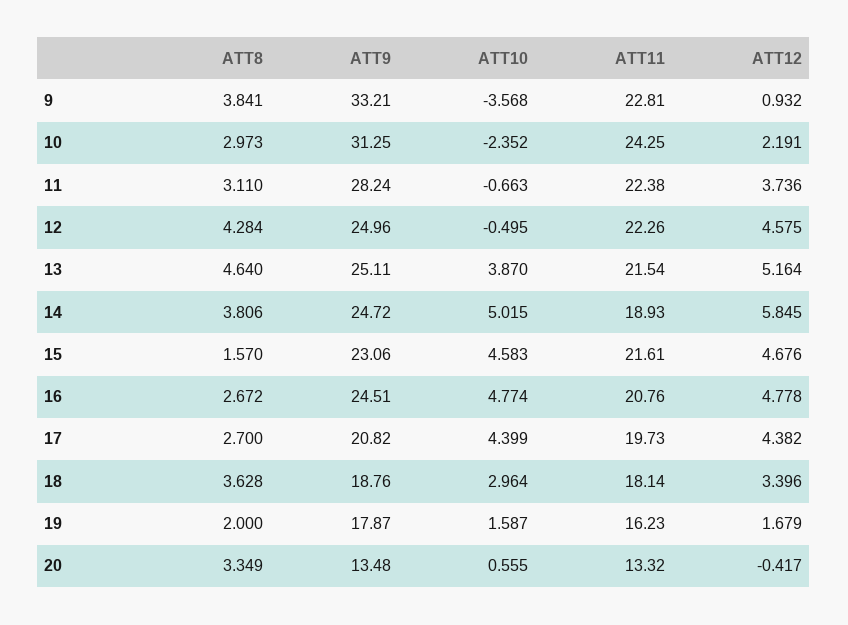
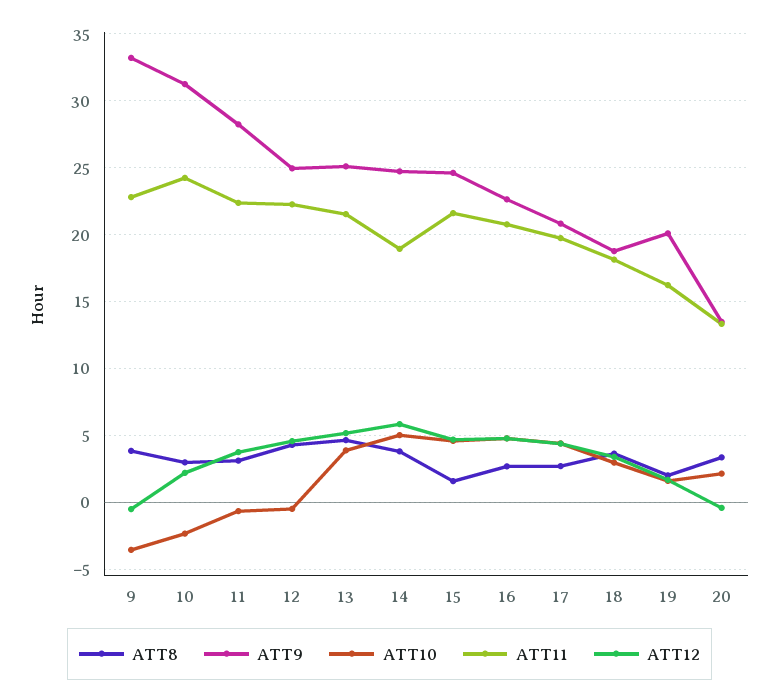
ATT12, 9: 0.932 -> -0.5
ATT9, 15: 23.06 -> 24.5
ATT9, 16: 24.51 -> 22.5
ATT9, 19: 17.87 -> 20
ATT10, 20: 0.555 -> 2

